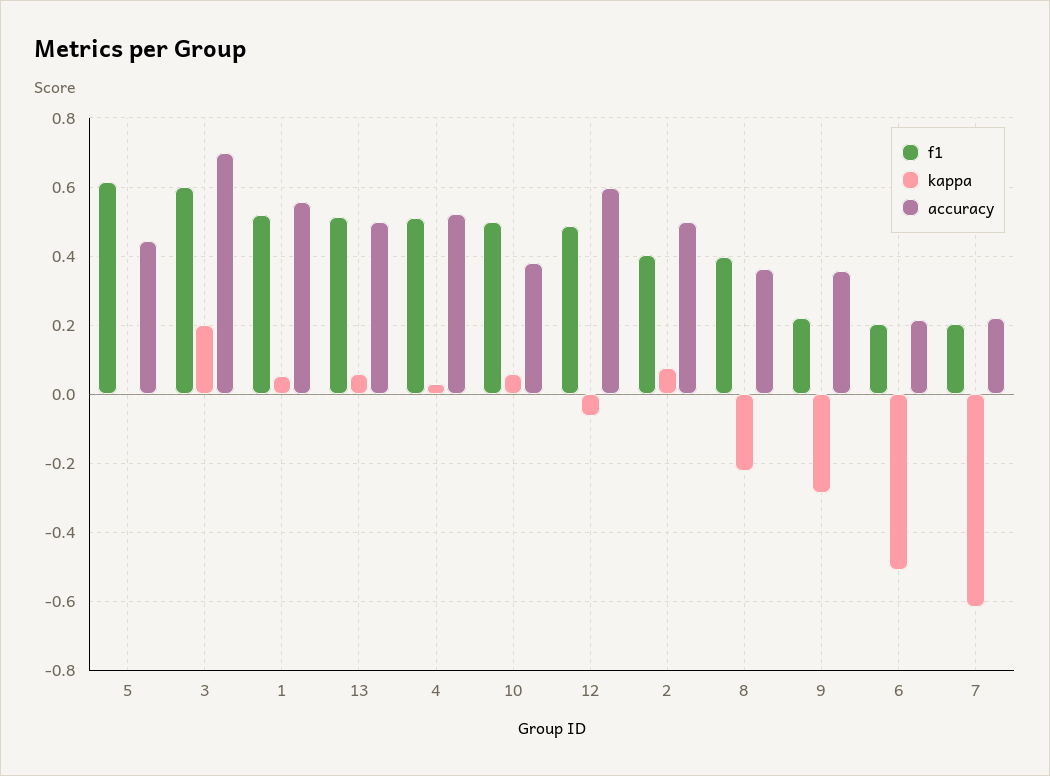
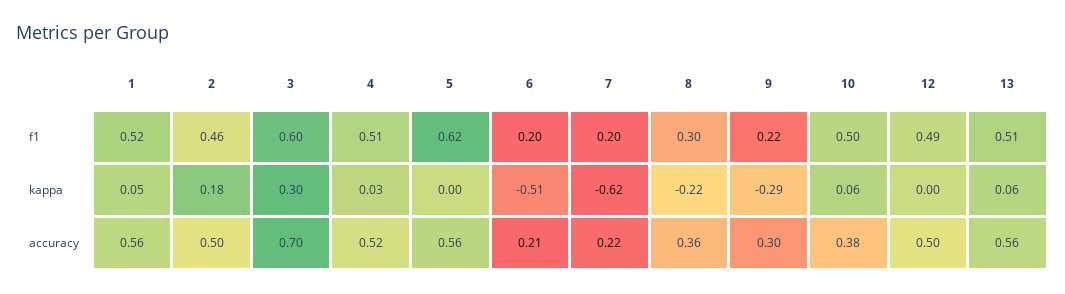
accuracy, 5: 0.44 -> 0.56
kappa, 3: 0.2 -> 0.3
accuracy, 13: 0.5 -> 0.56
kappa, 12: -0.06 -> 0
accuracy, 12: 0.6 -> 0.5
f1, 2: 0.4 -> 0.46
kappa, 2: 0.08 -> 0.18
f1, 8: 0.4 -> 0.3
accuracy, 9: 0.36 -> 0.3

